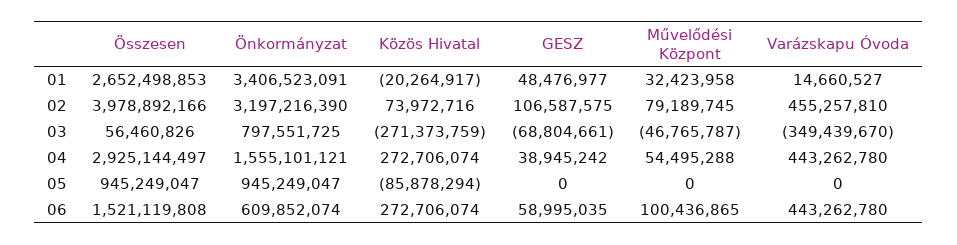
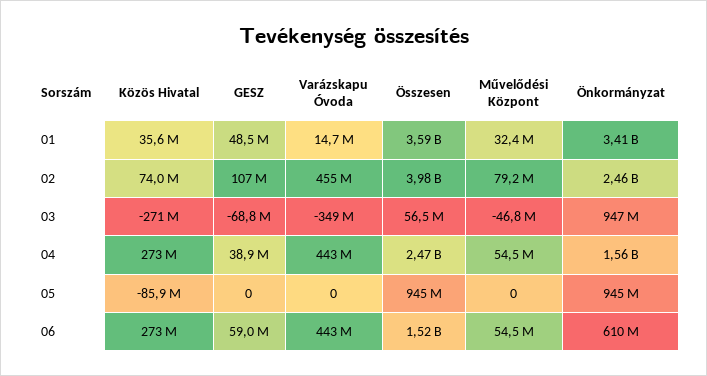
Összesen, 01: 2652498853 -> 3590000000
Közös Hivatal, 01: -20264917 -> 35600000
Önkormányzat, 02: 3197216390 -> 2460000000
Önkormányzat, 03: 797551725 -> 947000000
Összesen, 04: 2925144497 -> 2470000000
Művelődési Központ, 06: 100436865 -> 54500000

